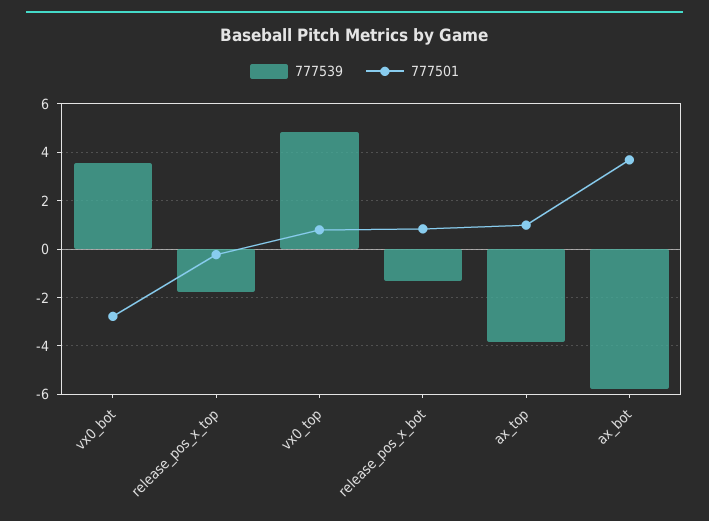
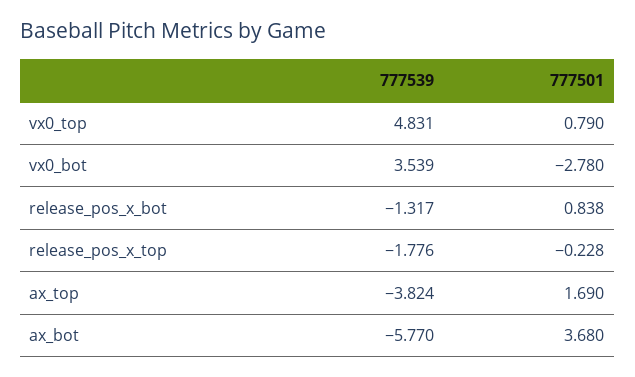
777501, ax_top: 1 -> 1.69

